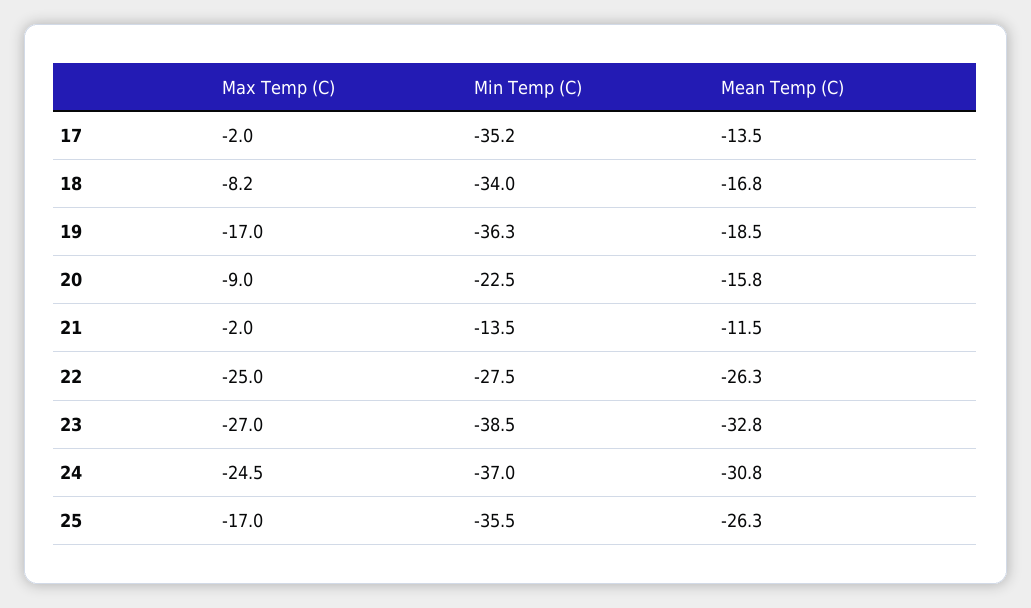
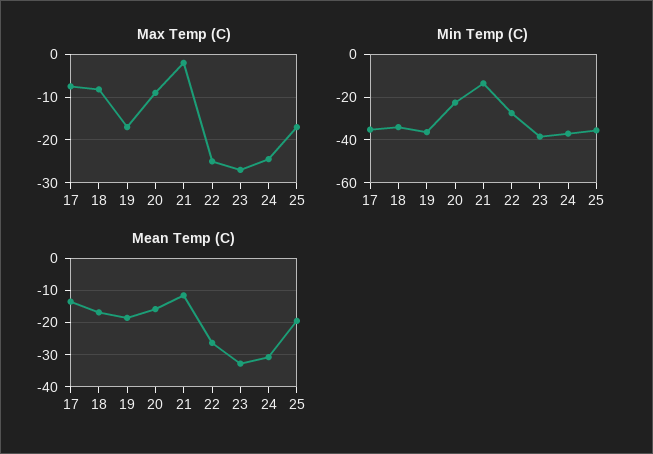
Max Temp (C), 17: -2 -> -8
Mean Temp (C), 25: -26.3 -> -20

